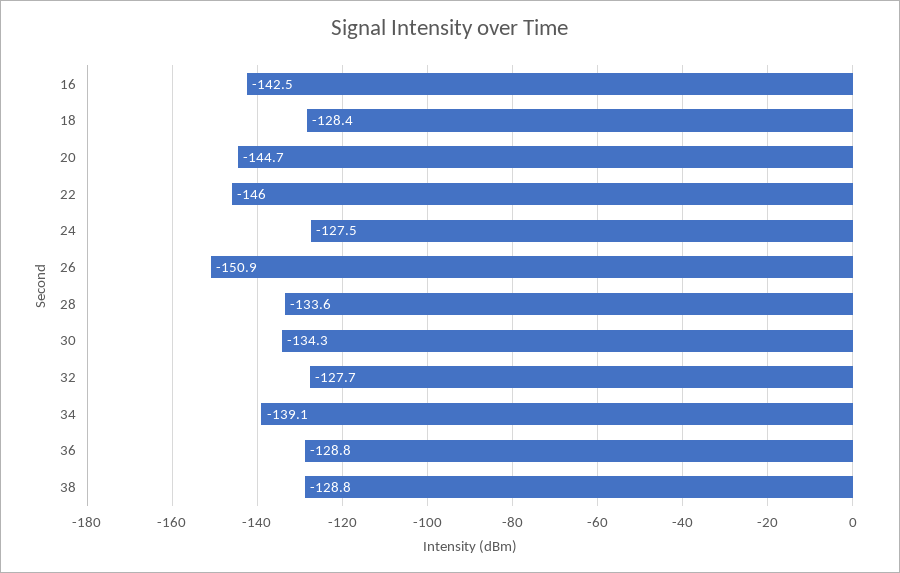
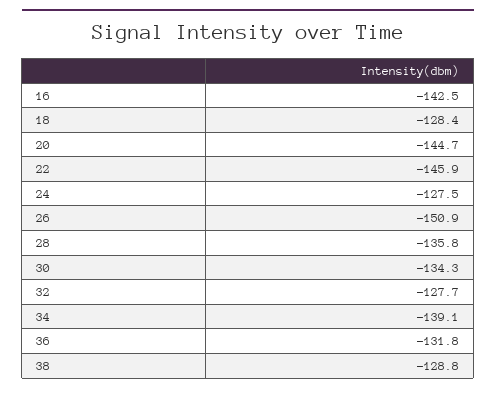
22: -146 -> -145.9
28: -133.6 -> -135.8
36: -128.8 -> -131.8

